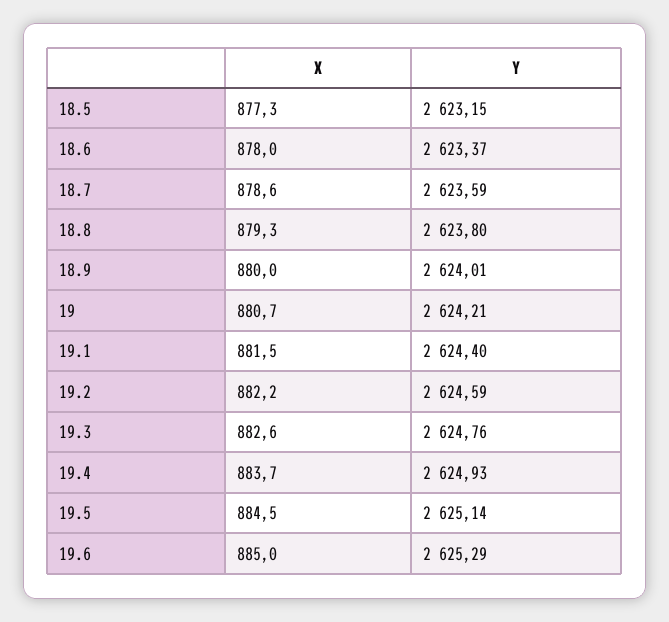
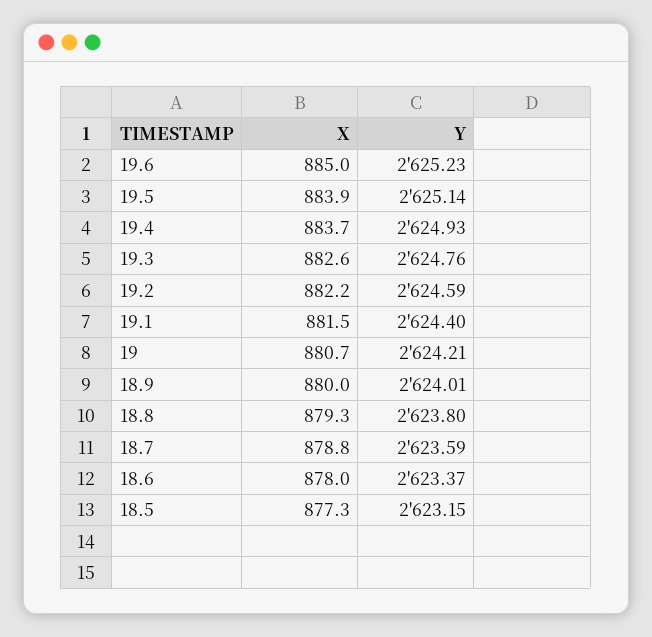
X, 18.7: 878.6 -> 878.8
X, 19.5: 884.5 -> 883.9
Y, 19.6: 2625.29 -> 2625.23

